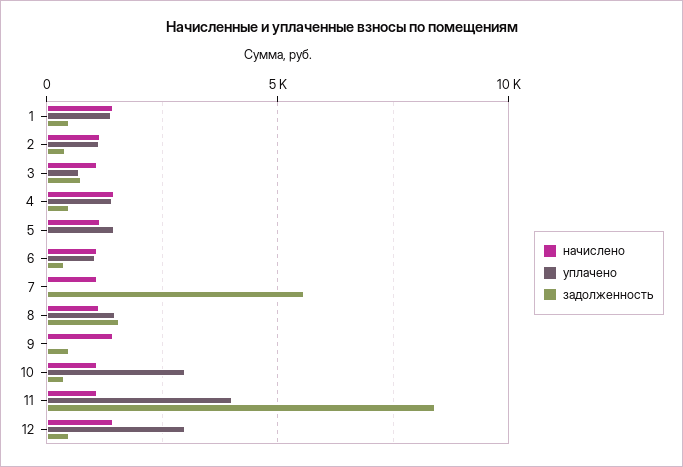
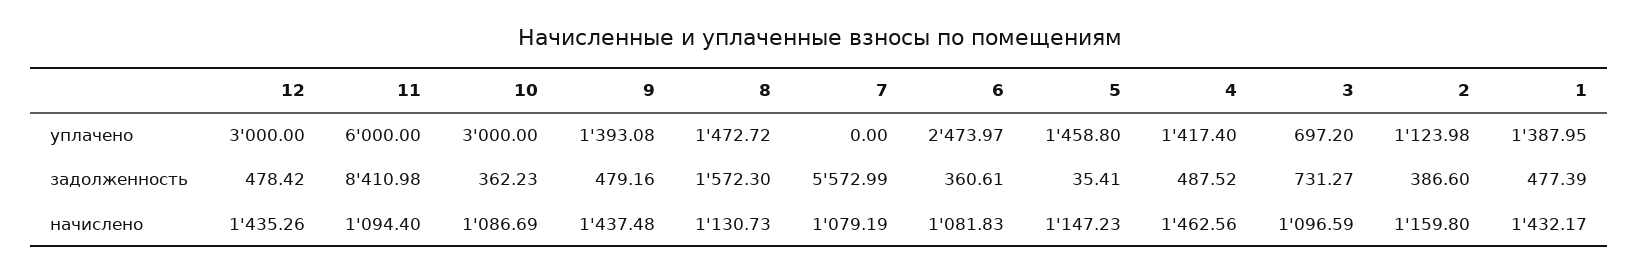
уплачено, 6: 1000 -> 2473.97
уплачено, 9: 0 -> 1393.08
уплачено, 11: 4000 -> 6000

